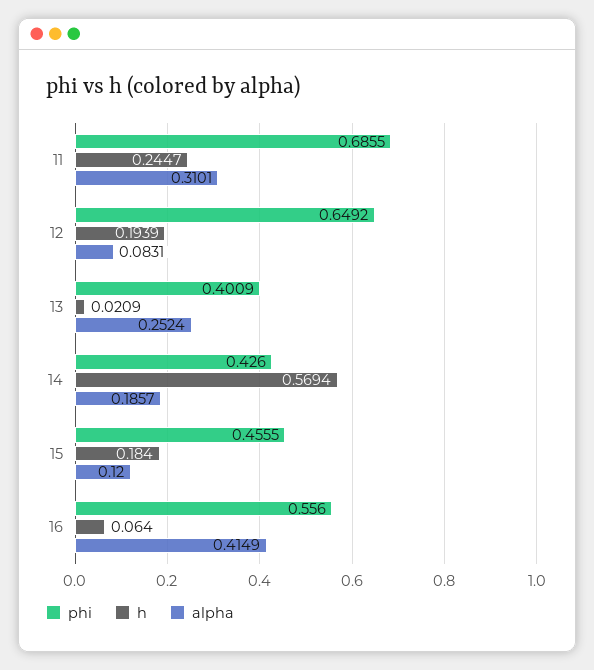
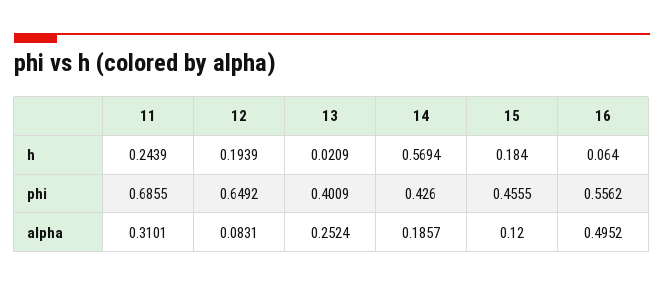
h, 11: 0.2447 -> 0.2439
phi, 16: 0.556 -> 0.5562
alpha, 16: 0.4149 -> 0.4952

